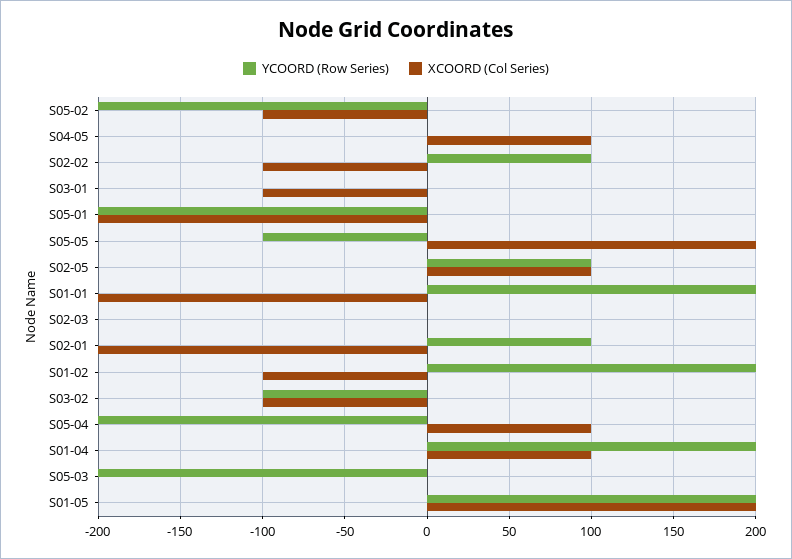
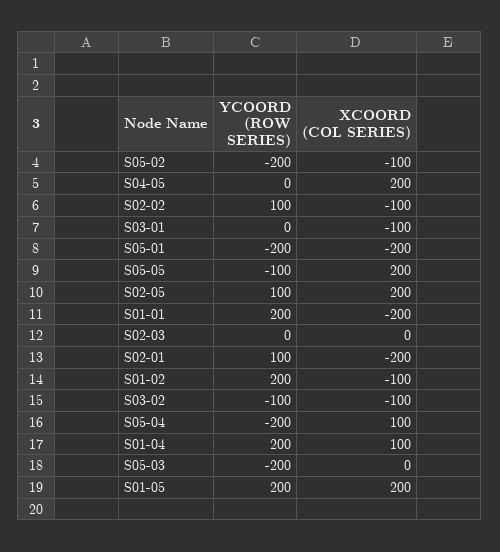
XCOORD (Col Series), S04-05: 100 -> 200
XCOORD (Col Series), S02-05: 100 -> 200

